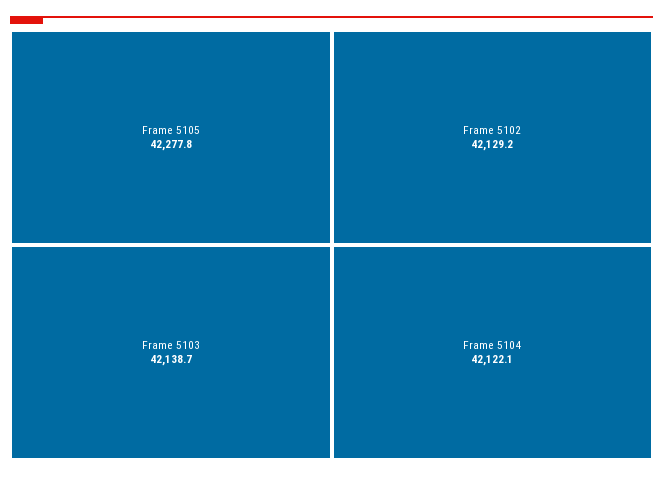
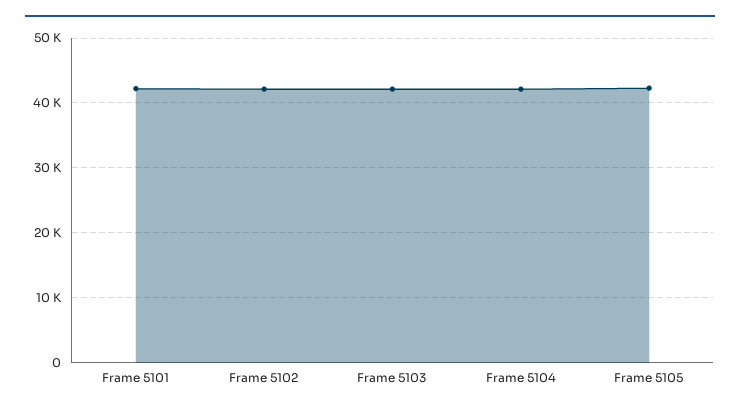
Frame 5101: none -> 42000

